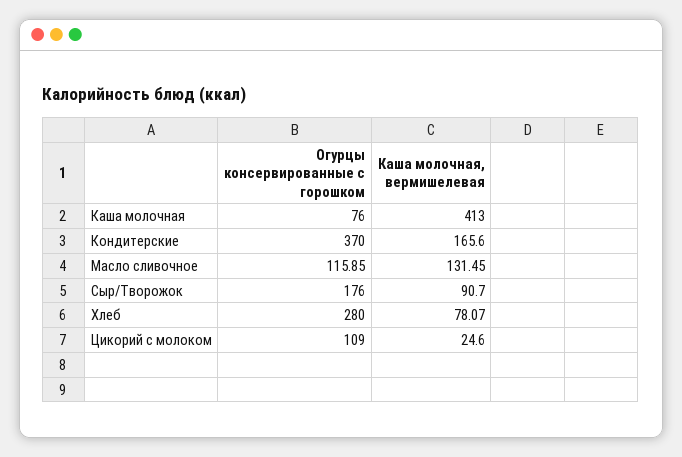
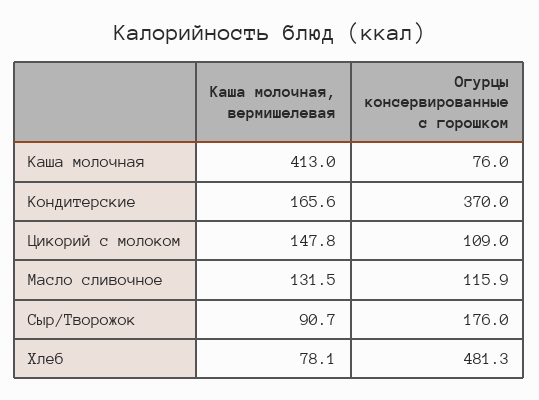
Огурцы консервированные с горошком, Хлеб: 280 -> 481.3
Каша молочная, вермишелевая, Цикорий с молоком: 24.6 -> 147.8

